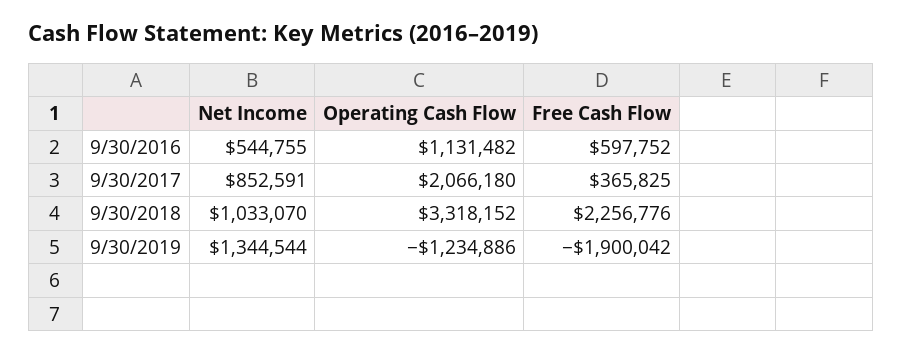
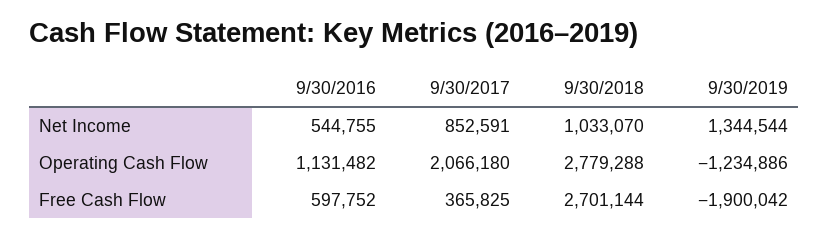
Operating Cash Flow, 9/30/2018: 3318152 -> 2779288
Free Cash Flow, 9/30/2018: 2256776 -> 2701144

